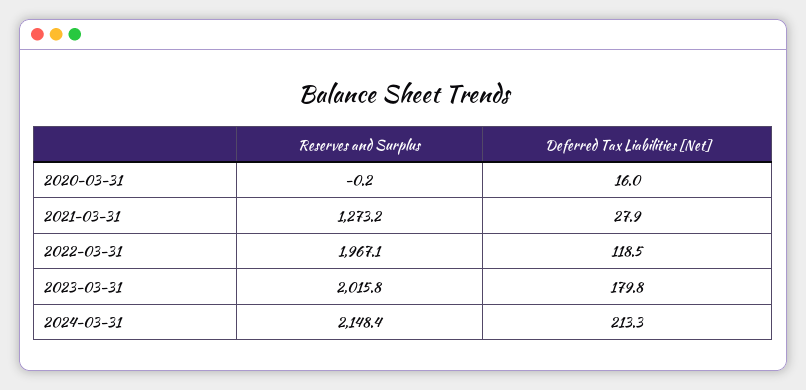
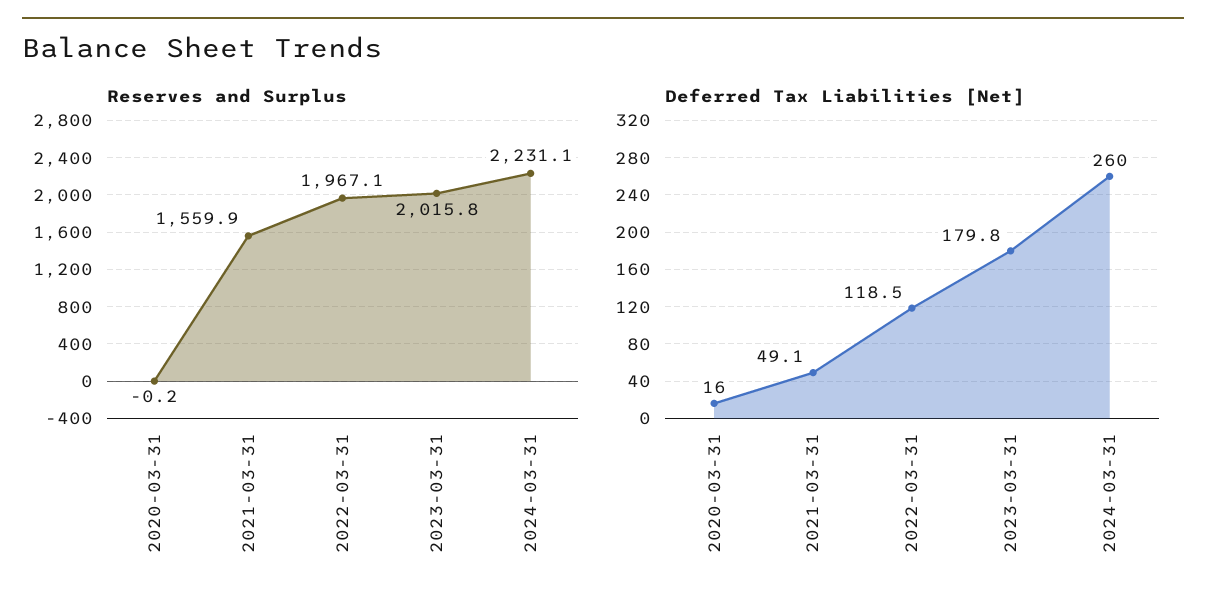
Reserves and Surplus, 2021-03-31: 1273.2 -> 1559.9
Deferred Tax Liabilities [Net], 2021-03-31: 27.9 -> 49.1
Reserves and Surplus, 2024-03-31: 2148.4 -> 2231.1
Deferred Tax Liabilities [Net], 2024-03-31: 213.3 -> 260

